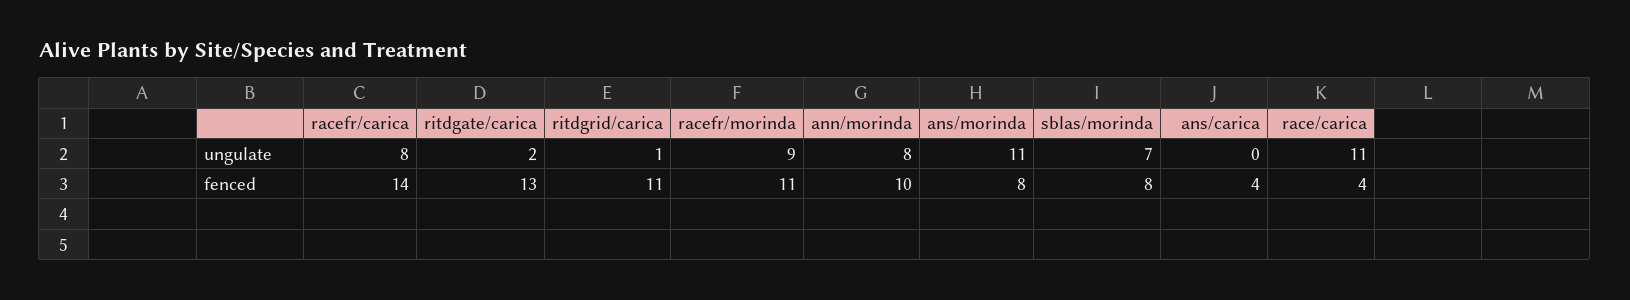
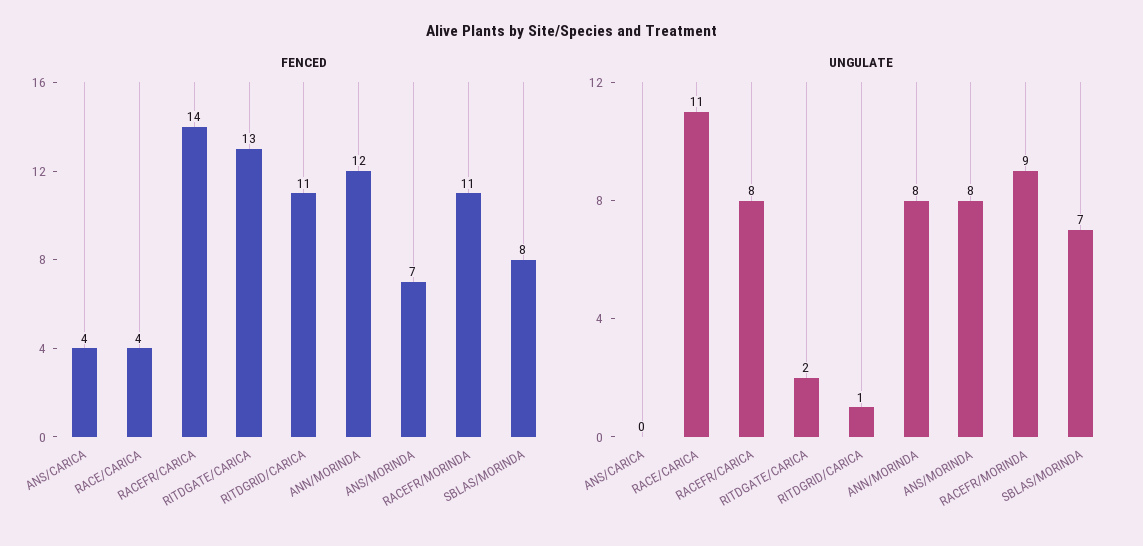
ungulate, ans/morinda: 11 -> 8
fenced, ann/morinda: 10 -> 12
fenced, ans/morinda: 8 -> 7

